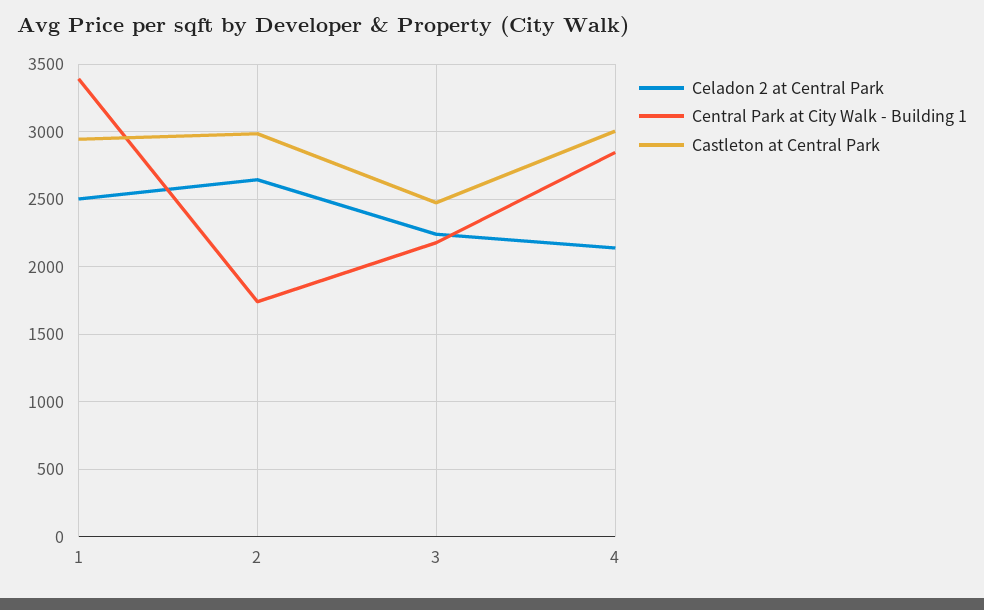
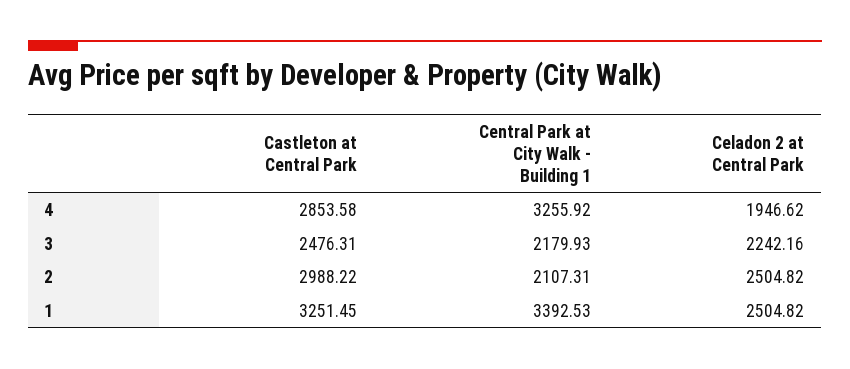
Castleton at Central Park, 1: 2950 -> 3251.45
Celadon 2 at Central Park, 2: 2650 -> 2504.82
Central Park at City Walk - Building 1, 2: 1750 -> 2107.31
Celadon 2 at Central Park, 4: 2150 -> 1946.62
Central Park at City Walk - Building 1, 4: 2850 -> 3255.92
Castleton at Central Park, 4: 3000 -> 2853.58

